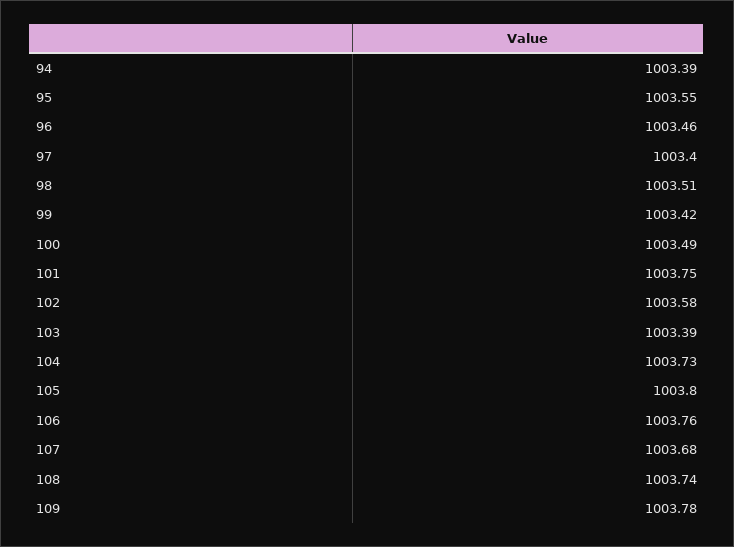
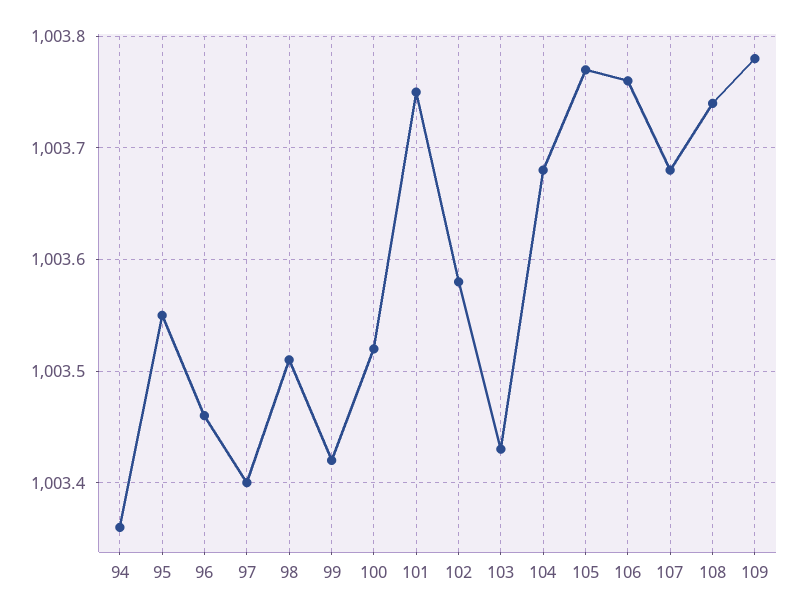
94: 1003.39 -> 1003.36
100: 1003.49 -> 1003.52
103: 1003.39 -> 1003.43
104: 1003.73 -> 1003.68
105: 1003.8 -> 1003.77

